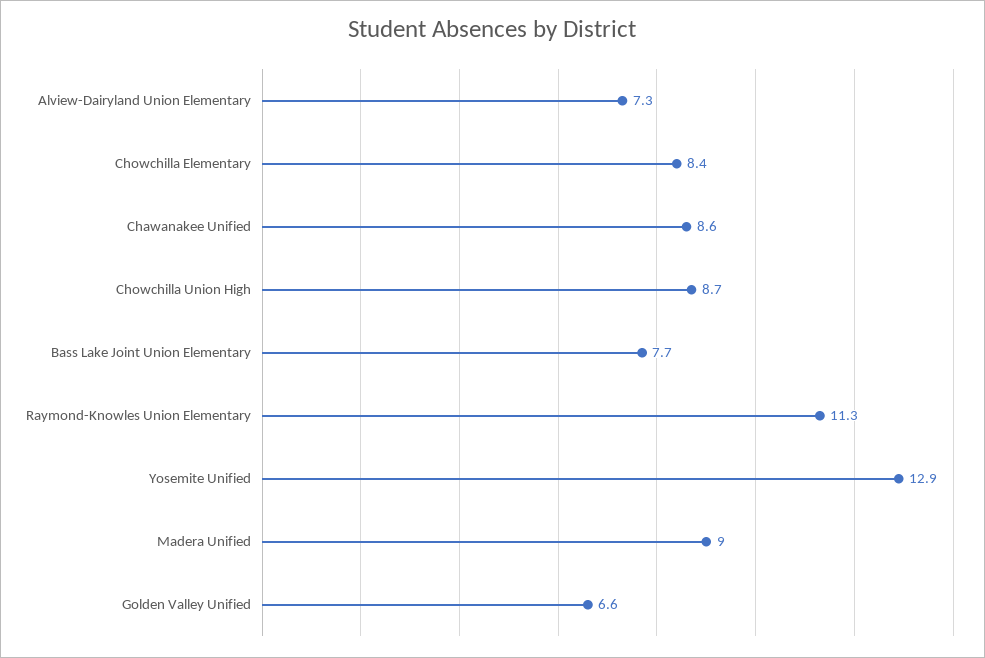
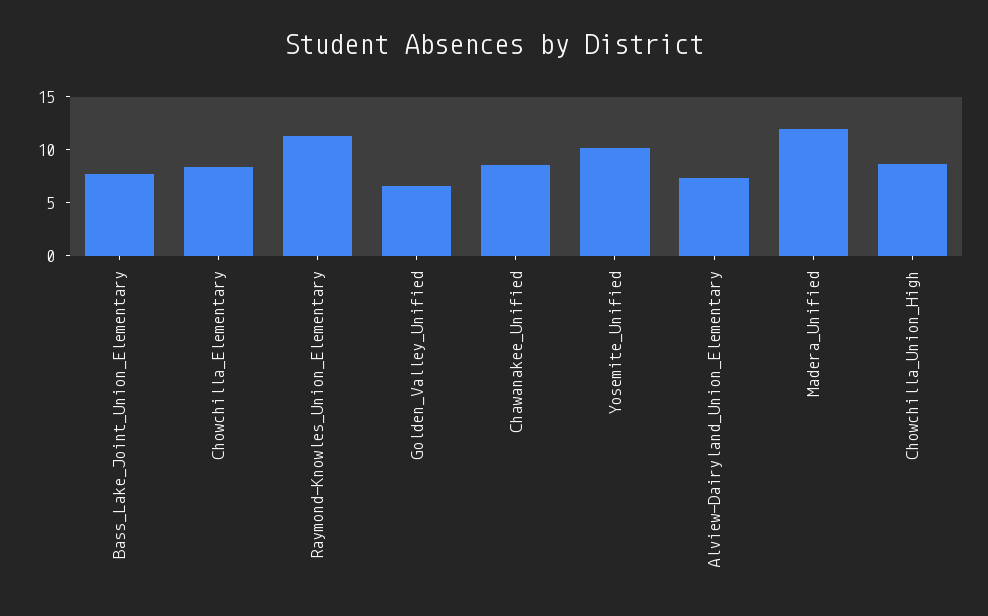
Yosemite Unified: 12.9 -> 10
Madera Unified: 9 -> 12

